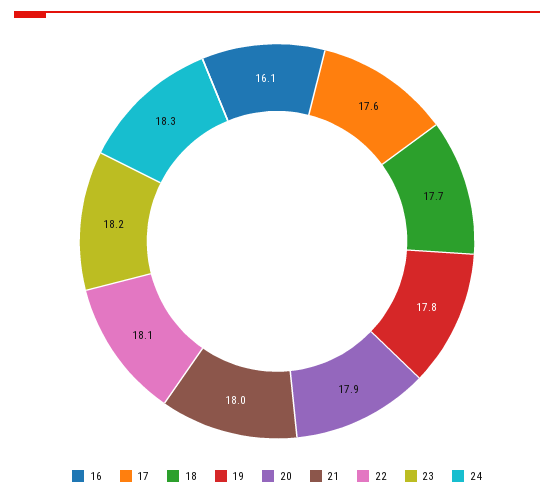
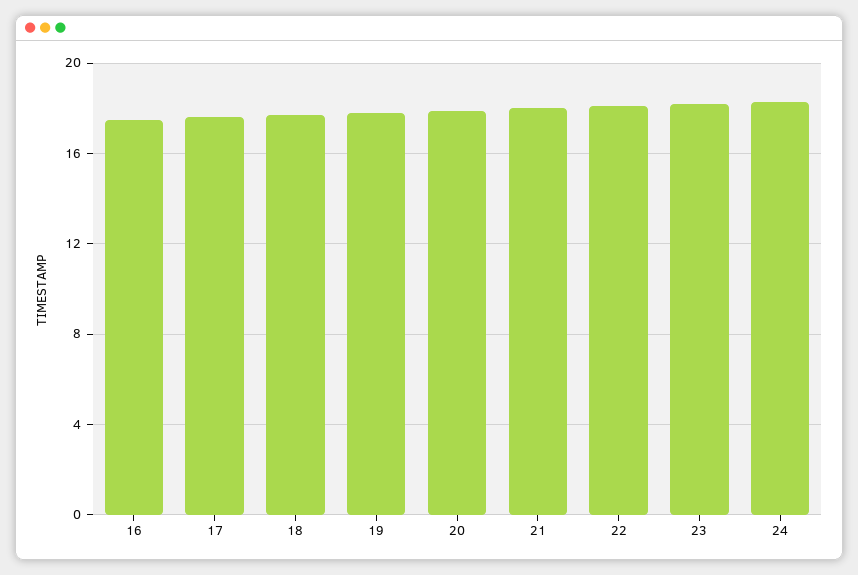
16: 16.1 -> 17.5

